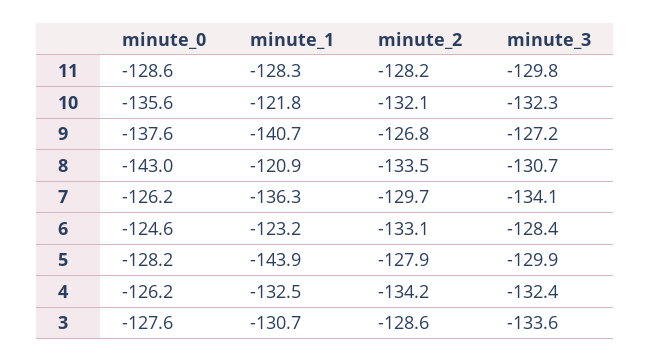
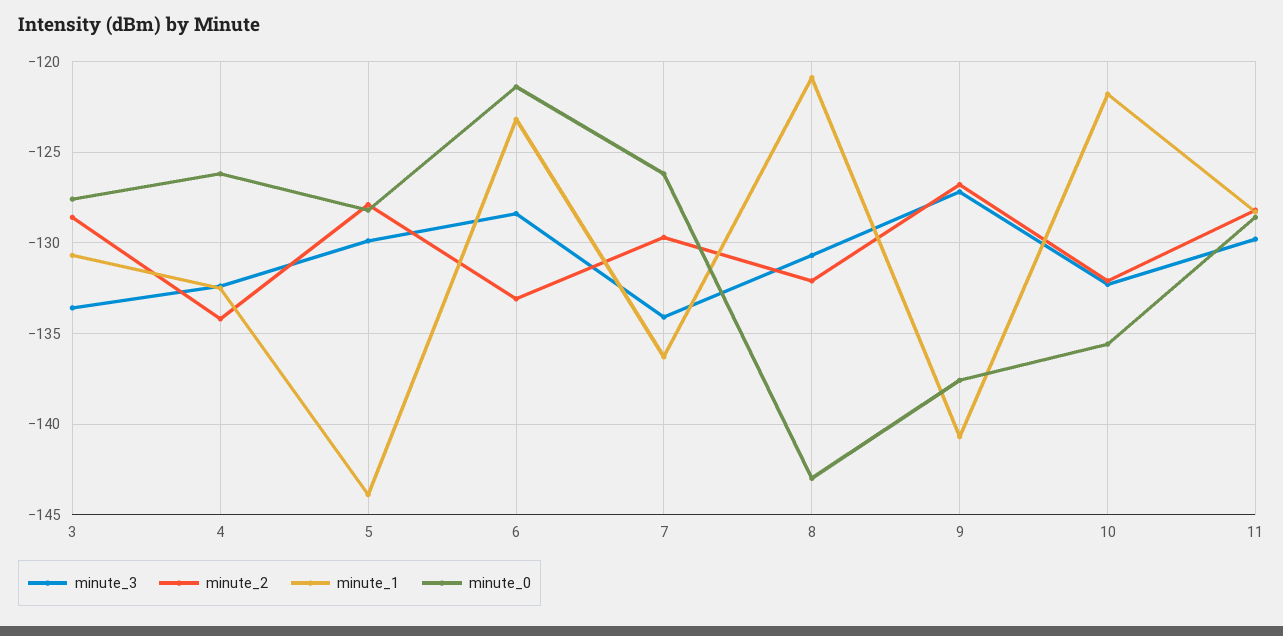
minute_2, 8: -133.5 -> -132
minute_0, 6: -124.6 -> -121.5

